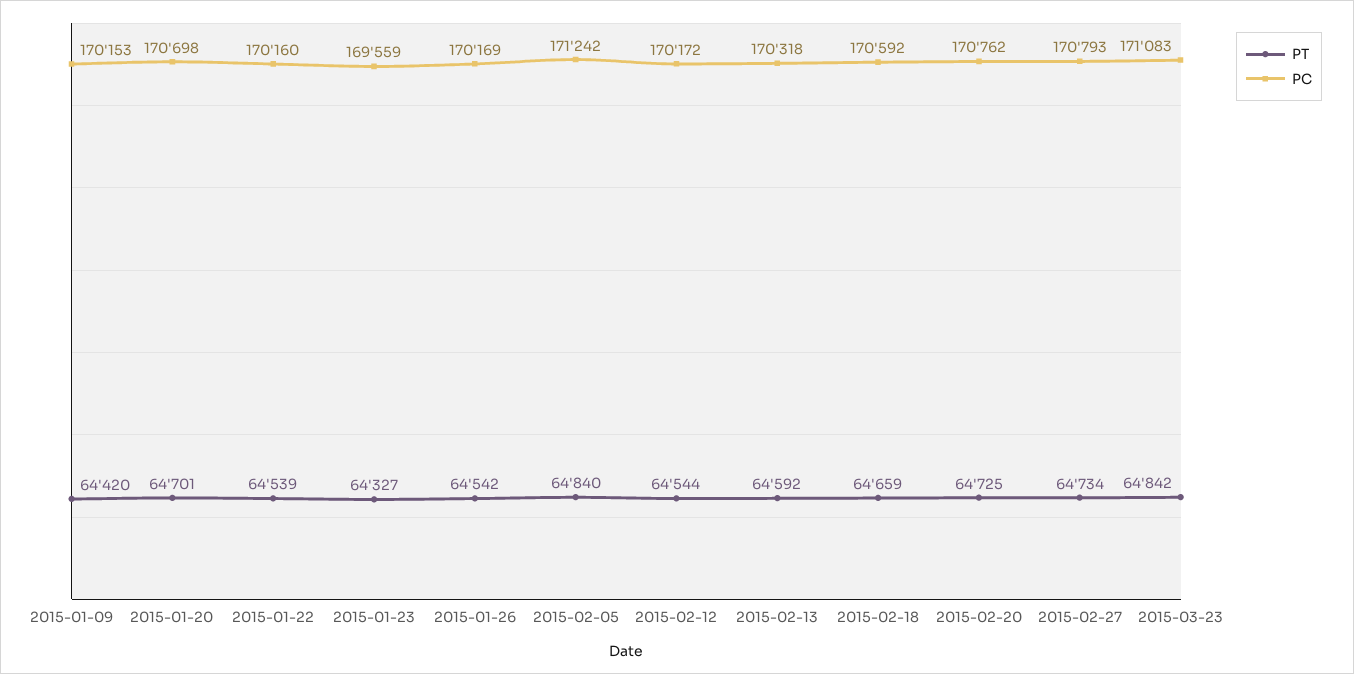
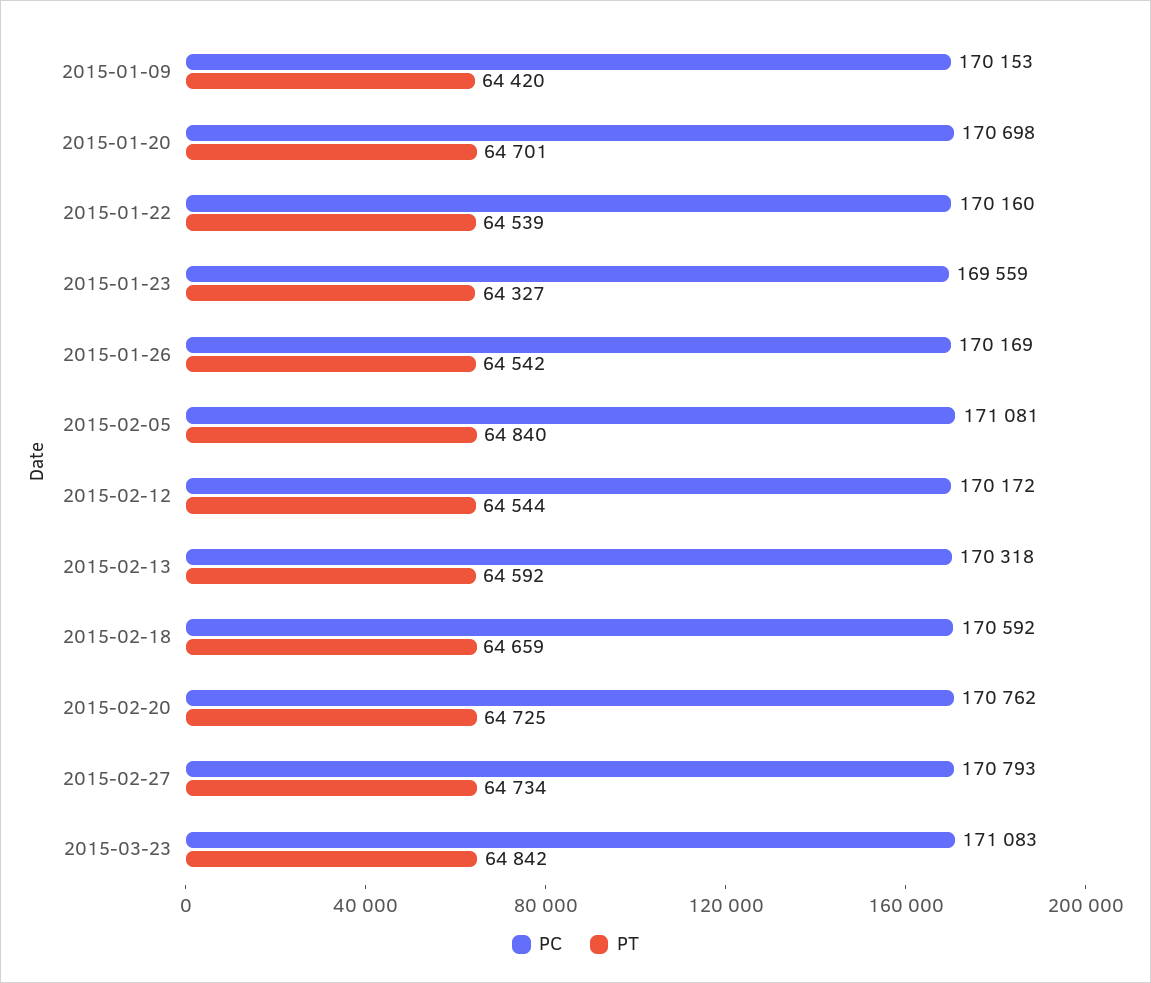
PC, 2015-02-05: 171242 -> 171081

